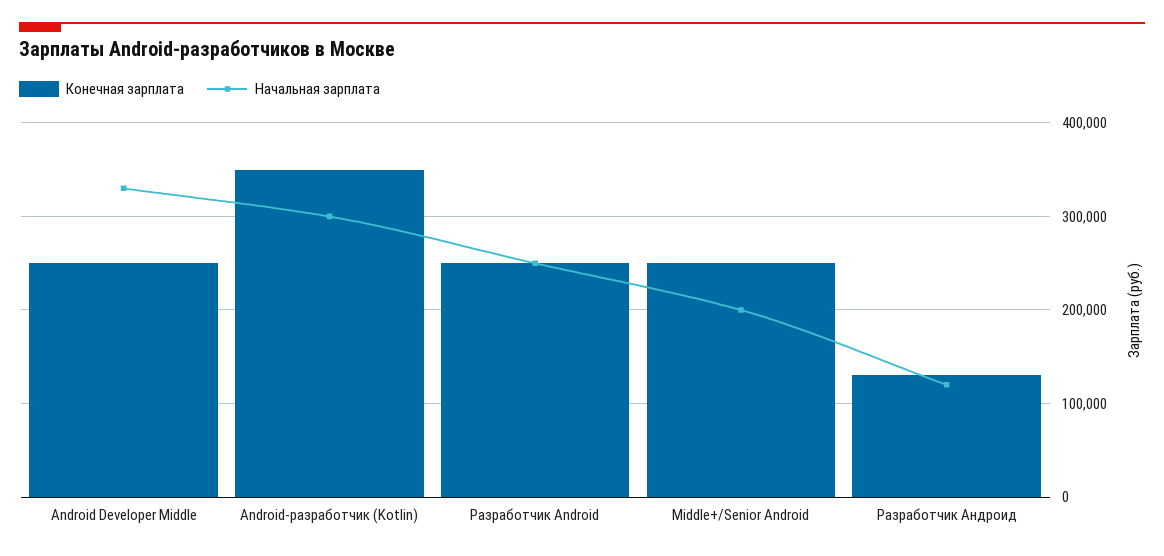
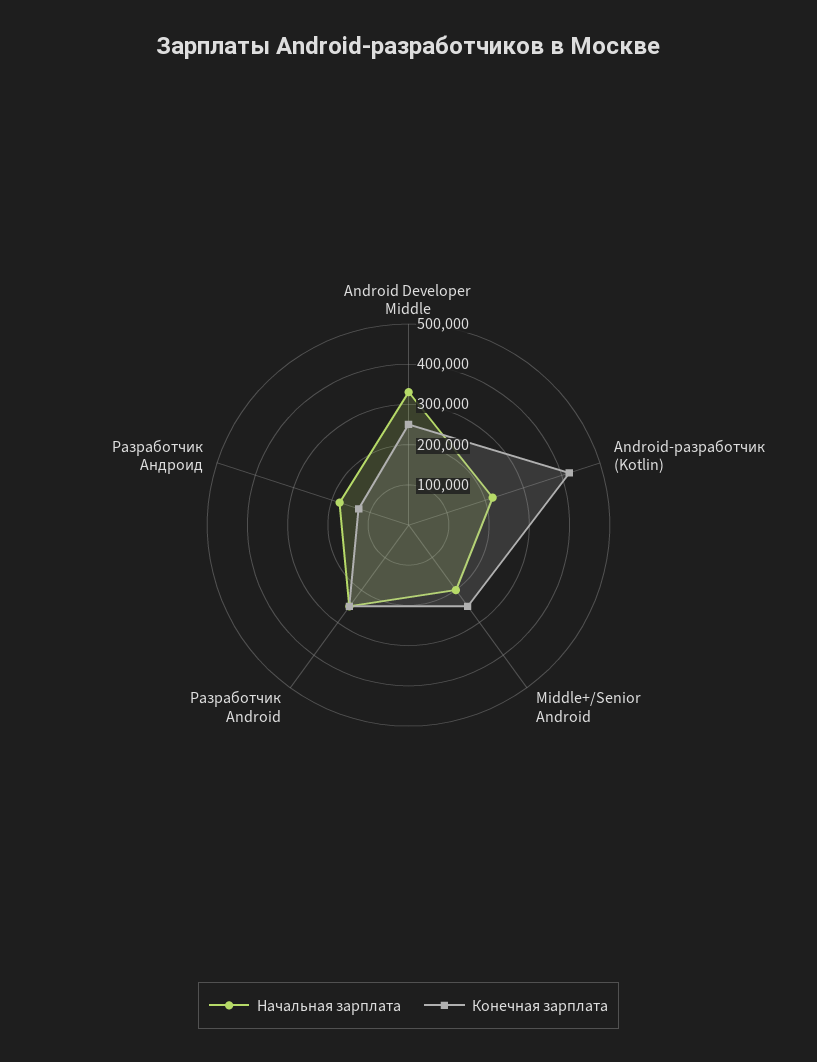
Конечная зарплата, Android-разработчик (Kotlin): 350000 -> 420000
Начальная зарплата, Android-разработчик (Kotlin): 300000 -> 220000
Начальная зарплата, Разработчик Андроид: 120000 -> 180000

